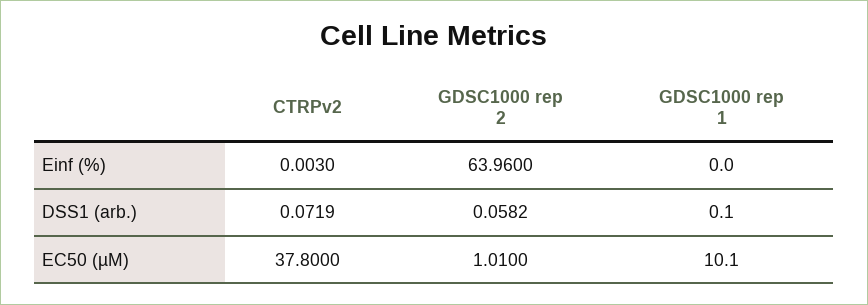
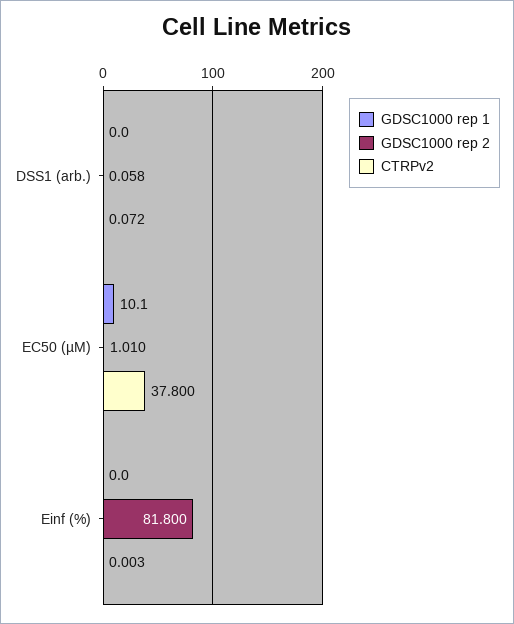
GDSC1000 rep 2, Einf (%): 63.96 -> 81.8
GDSC1000 rep 1, DSS1 (arb.): 0.1 -> 0

